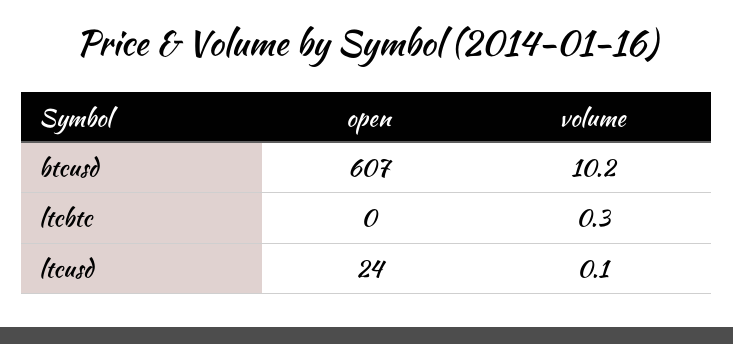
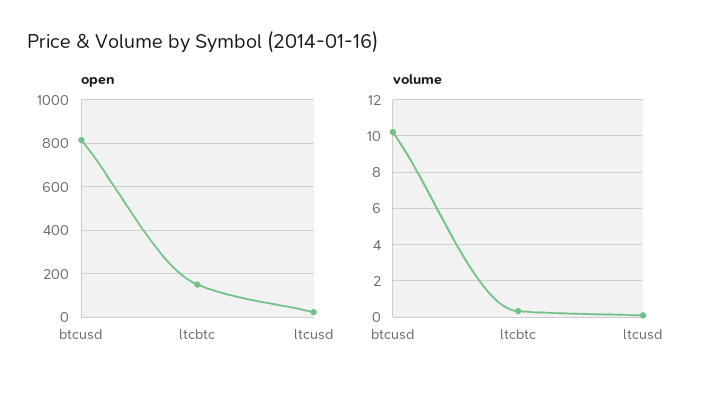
open, btcusd: 607 -> 800
open, ltcbtc: 0 -> 150

